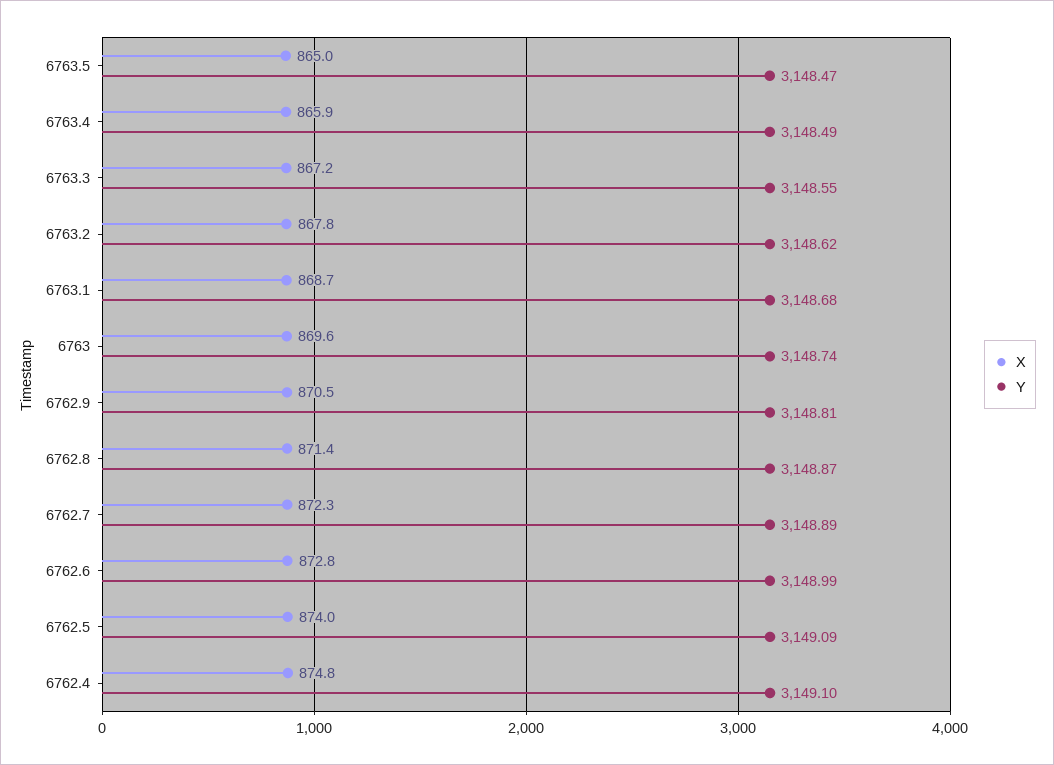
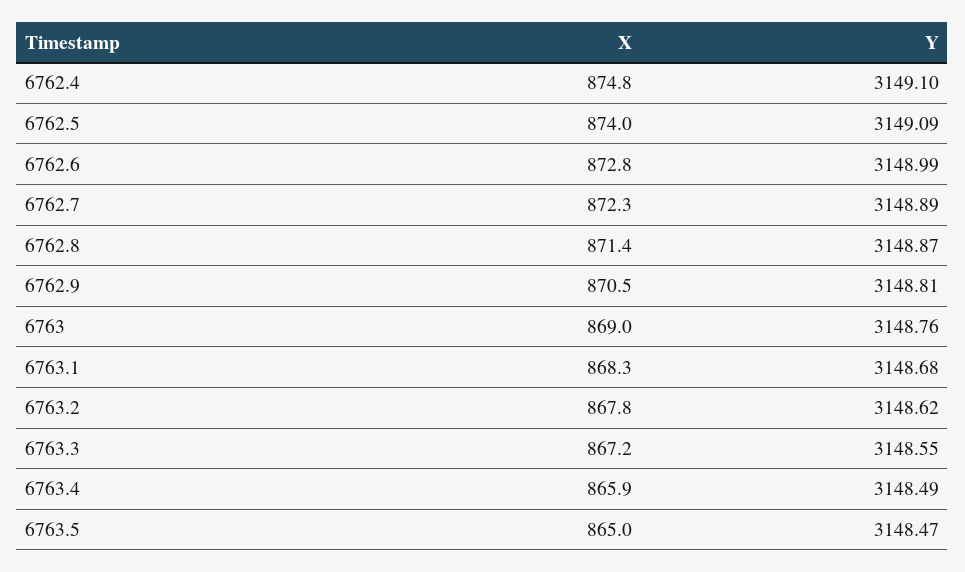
X, 6763.1: 868.7 -> 868.3
X, 6763: 869.6 -> 869
Y, 6763: 3148.74 -> 3148.76

